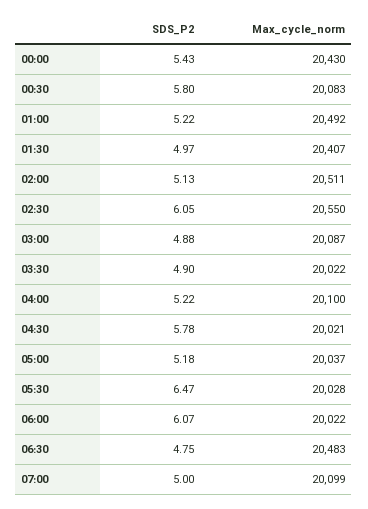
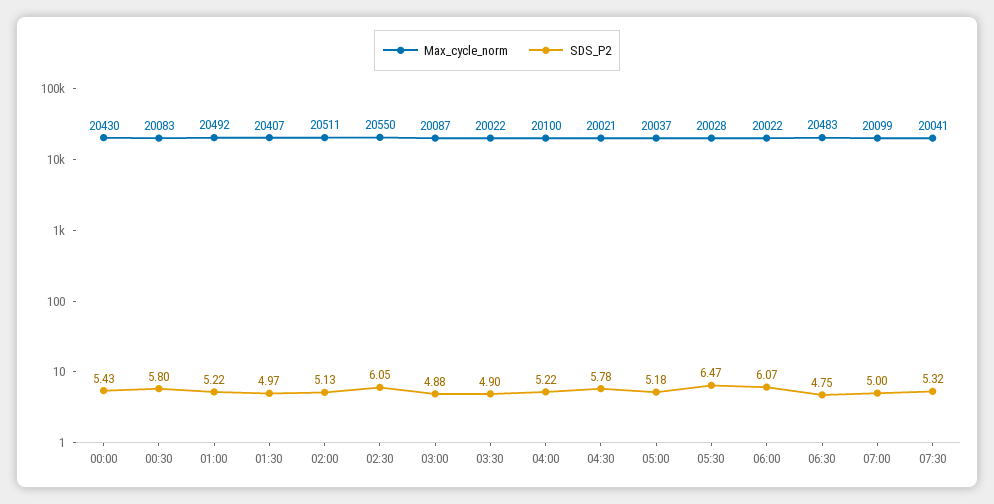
Max_cycle_norm, 07:30: none -> 20041
SDS_P2, 07:30: none -> 5.32

